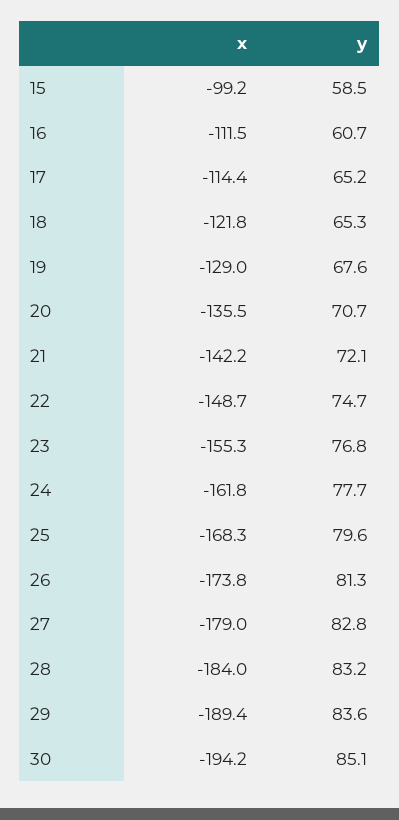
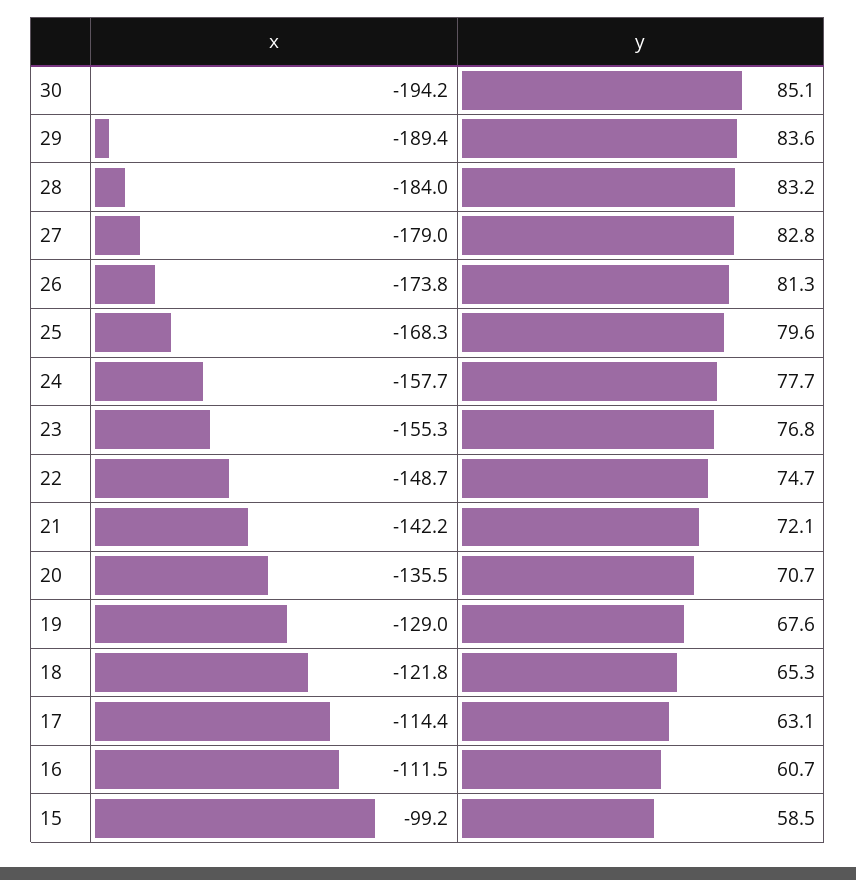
y, 17: 65.2 -> 63.1
x, 24: -161.8 -> -157.7

